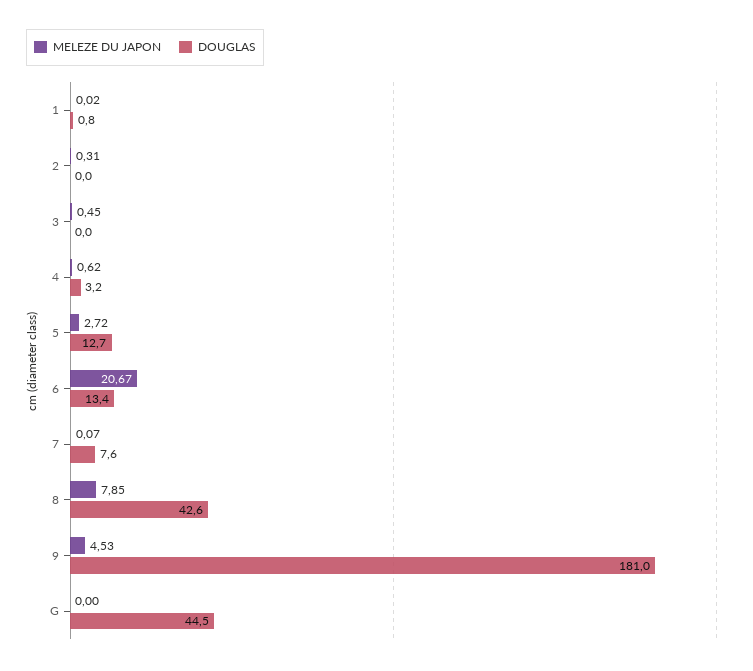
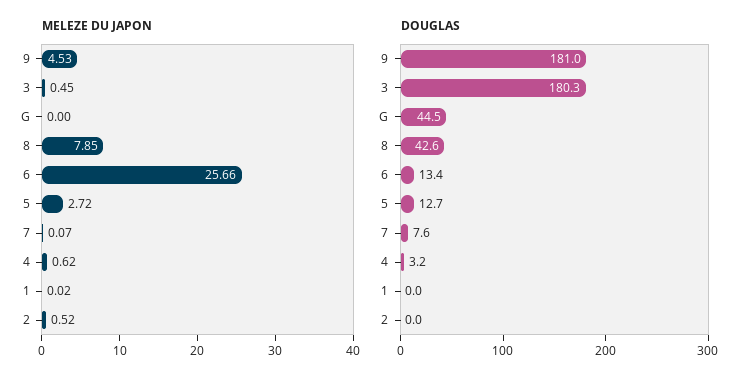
DOUGLAS, 1: 0.8 -> 0
MELEZE DU JAPON, 2: 0.31 -> 0.52
DOUGLAS, 3: 0 -> 180.3
MELEZE DU JAPON, 6: 20.67 -> 25.66

